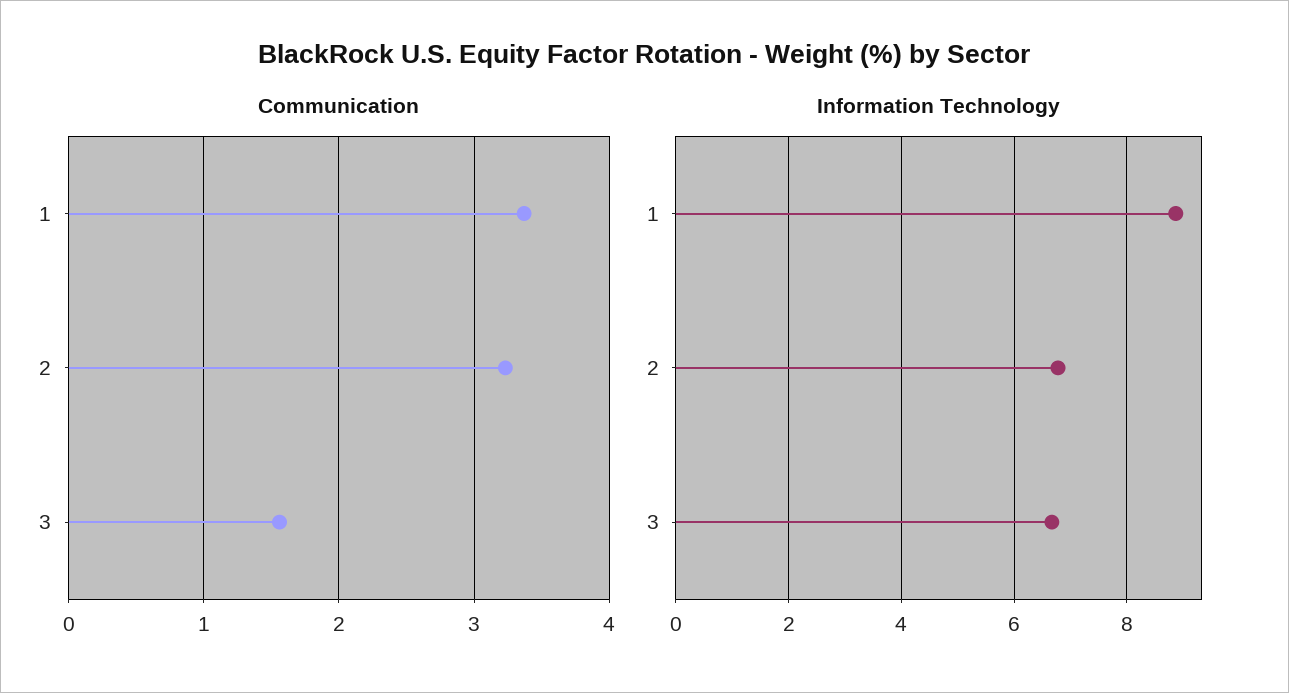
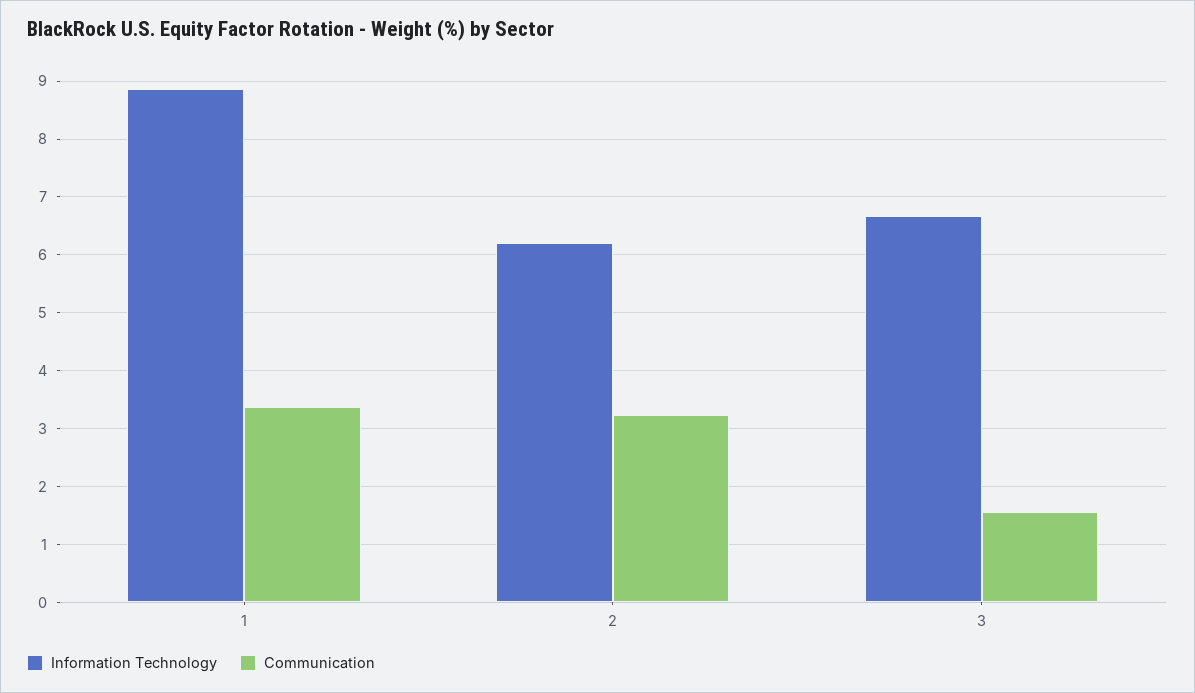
Information Technology, 2: 6.8 -> 6.2

